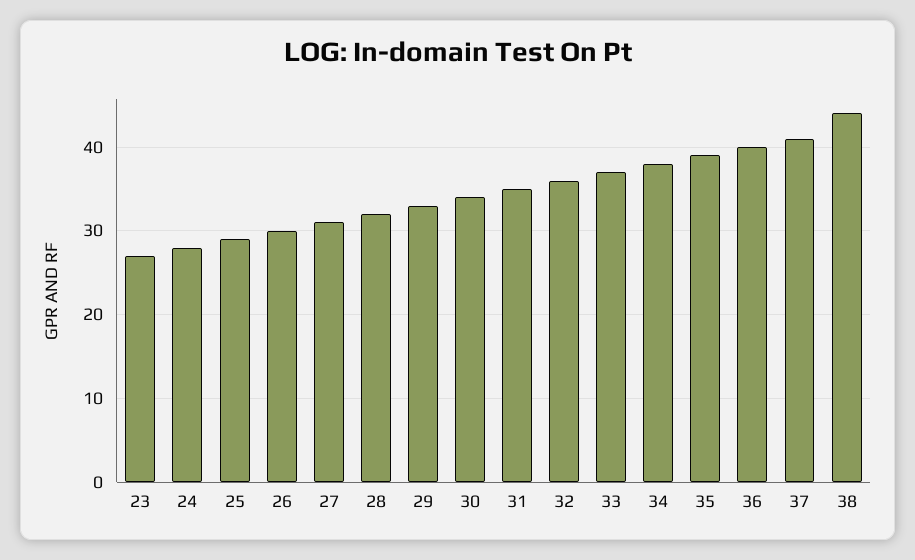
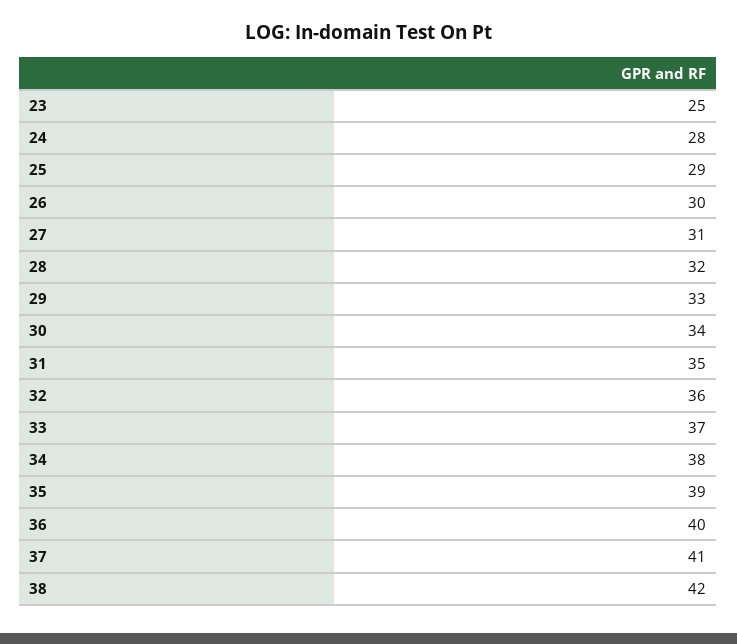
23: 27 -> 25
38: 44 -> 42

